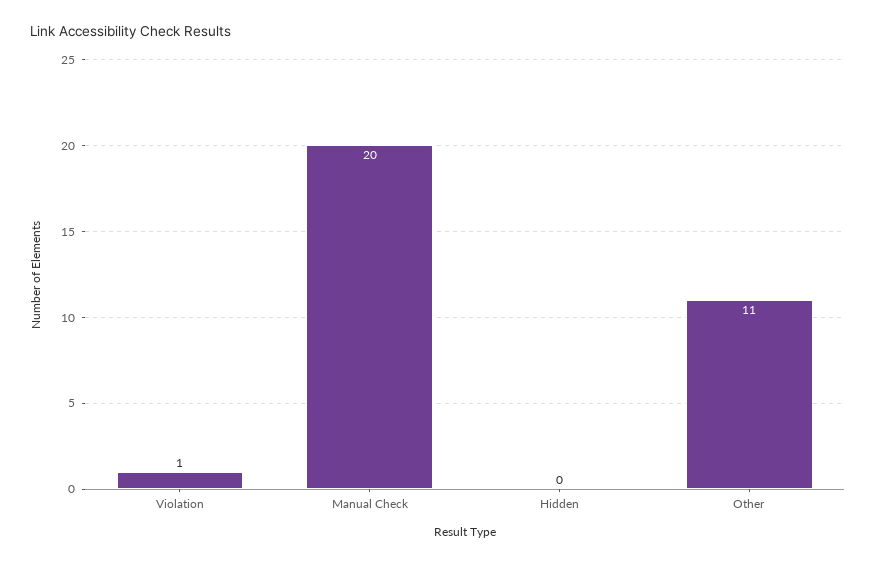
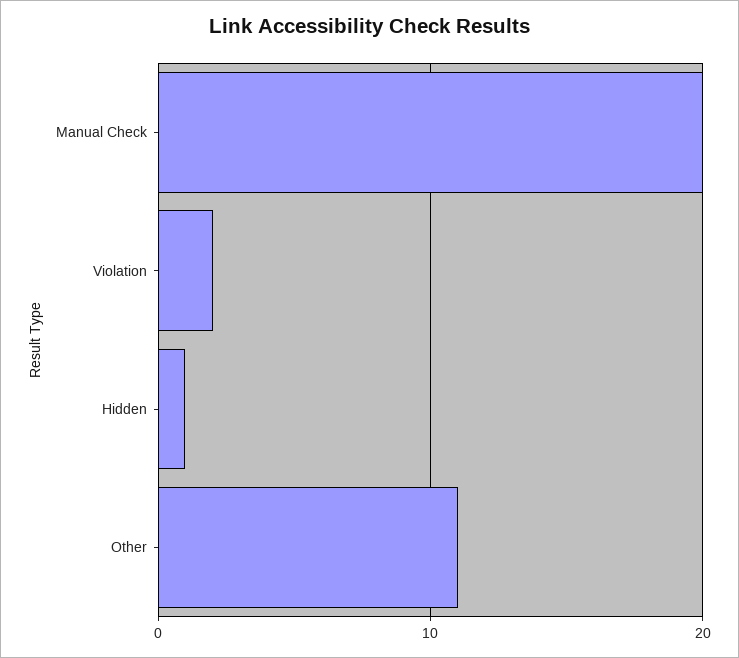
Violation: 1 -> 2
Hidden: 0 -> 1

